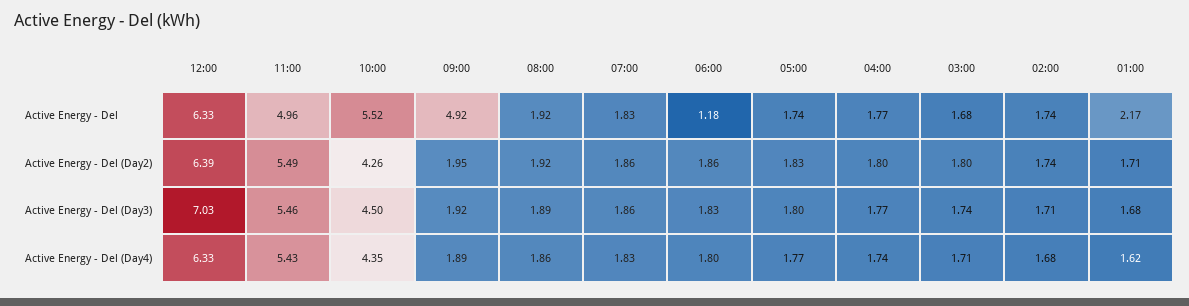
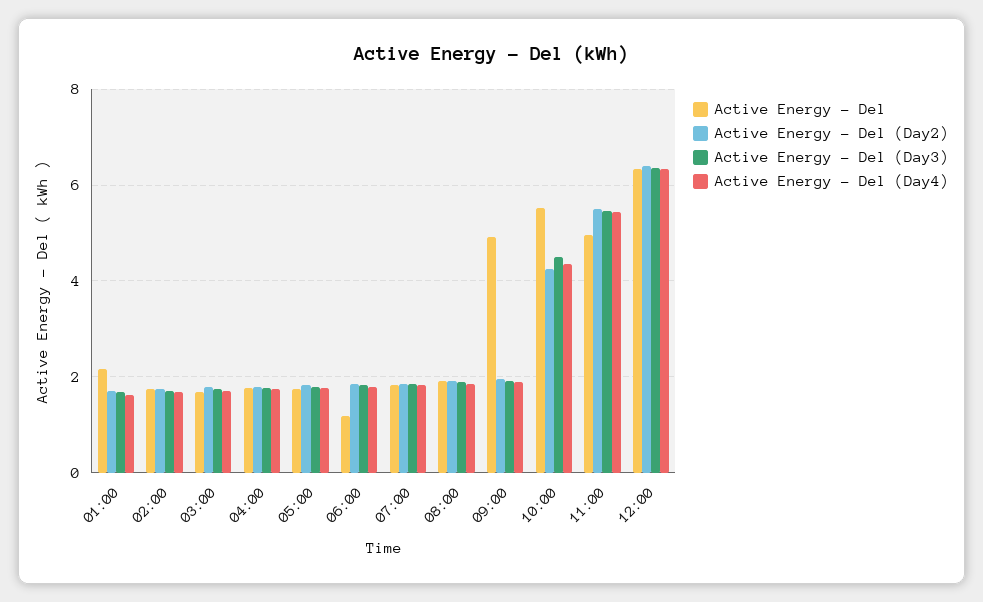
Active Energy - Del (Day3), 12:00: 7.03 -> 6.4

